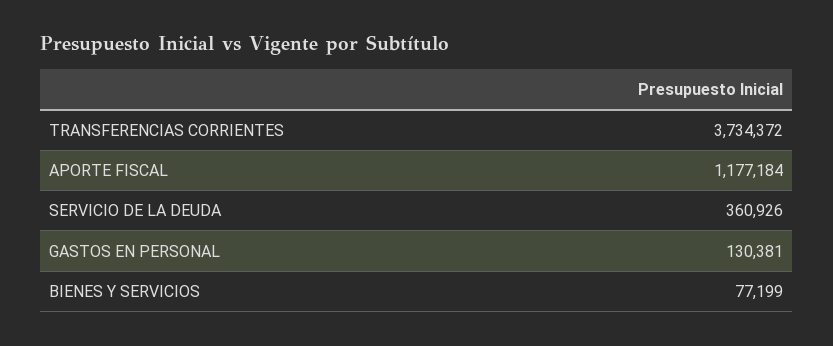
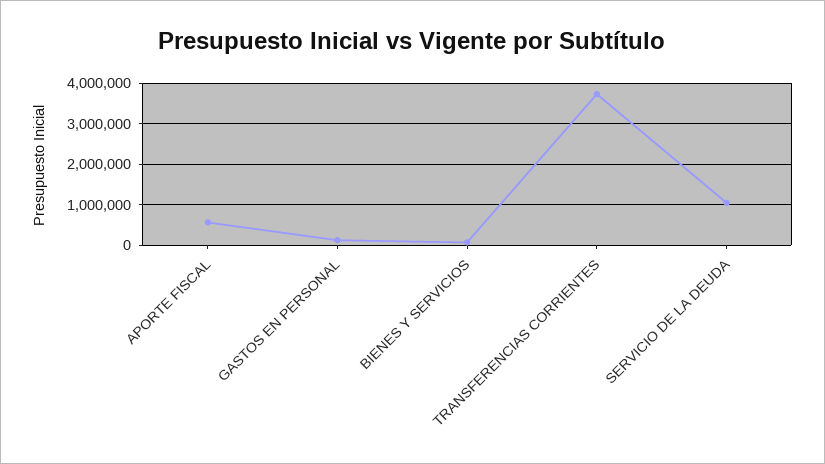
APORTE FISCAL: 1177184 -> 600000
SERVICIO DE LA DEUDA: 360926 -> 1000000

